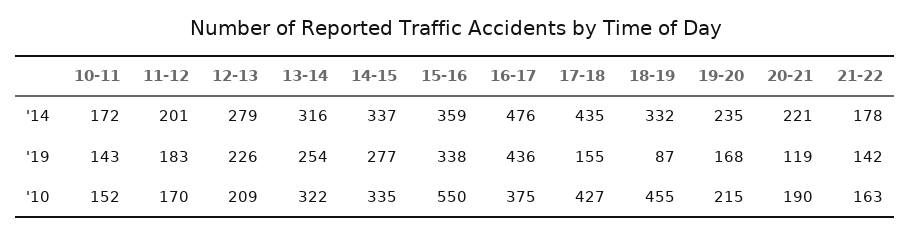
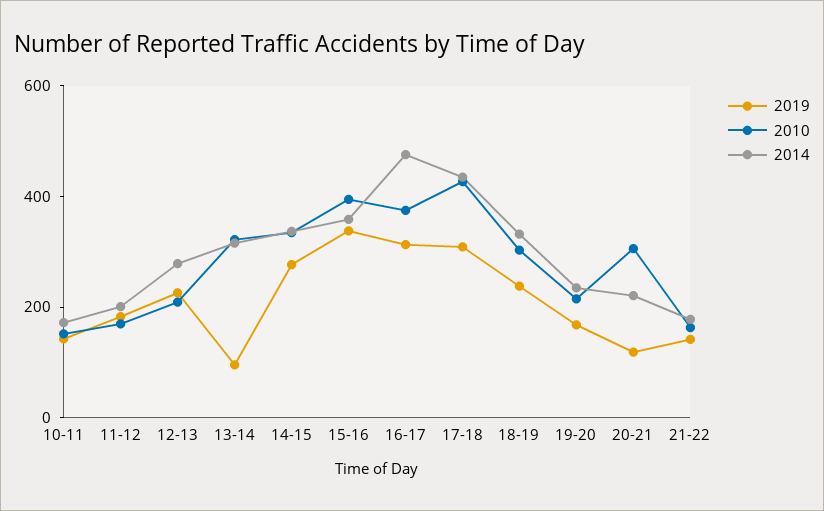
'19, 13-14: 254 -> 100
'19, 16-17: 436 -> 300
'19, 17-18: 155 -> 300
'19, 18-19: 87 -> 250
'10, 15-16: 550 -> 400
'10, 18-19: 455 -> 300
'10, 20-21: 190 -> 300

